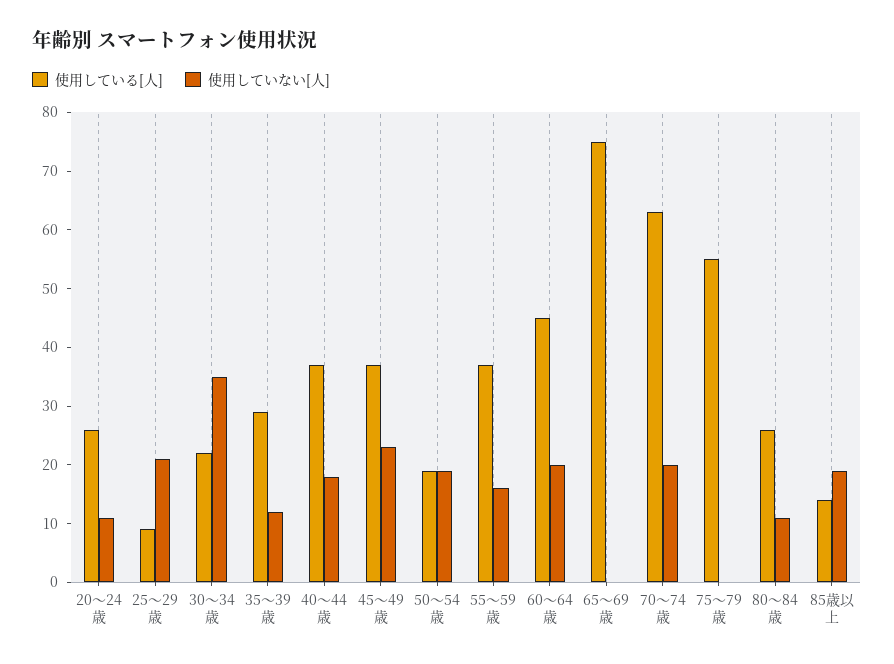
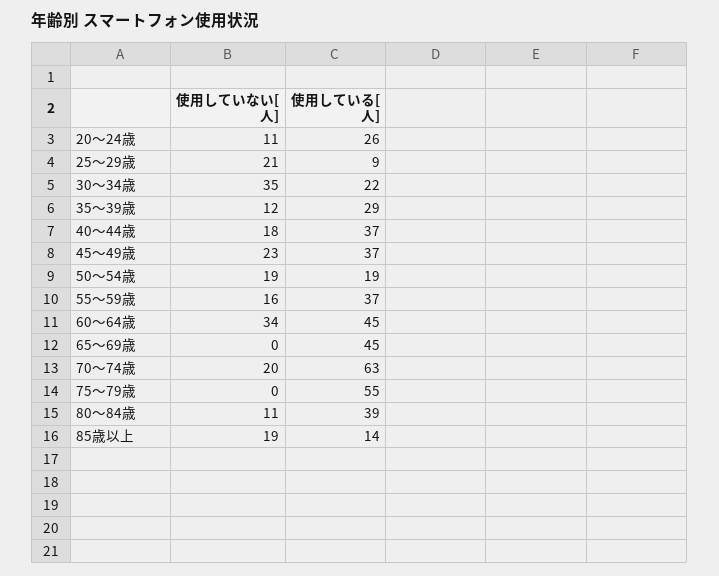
使用していない[人], 60～64歳: 20 -> 34
使用している[人], 65～69歳: 75 -> 45
使用している[人], 80～84歳: 25 -> 39

